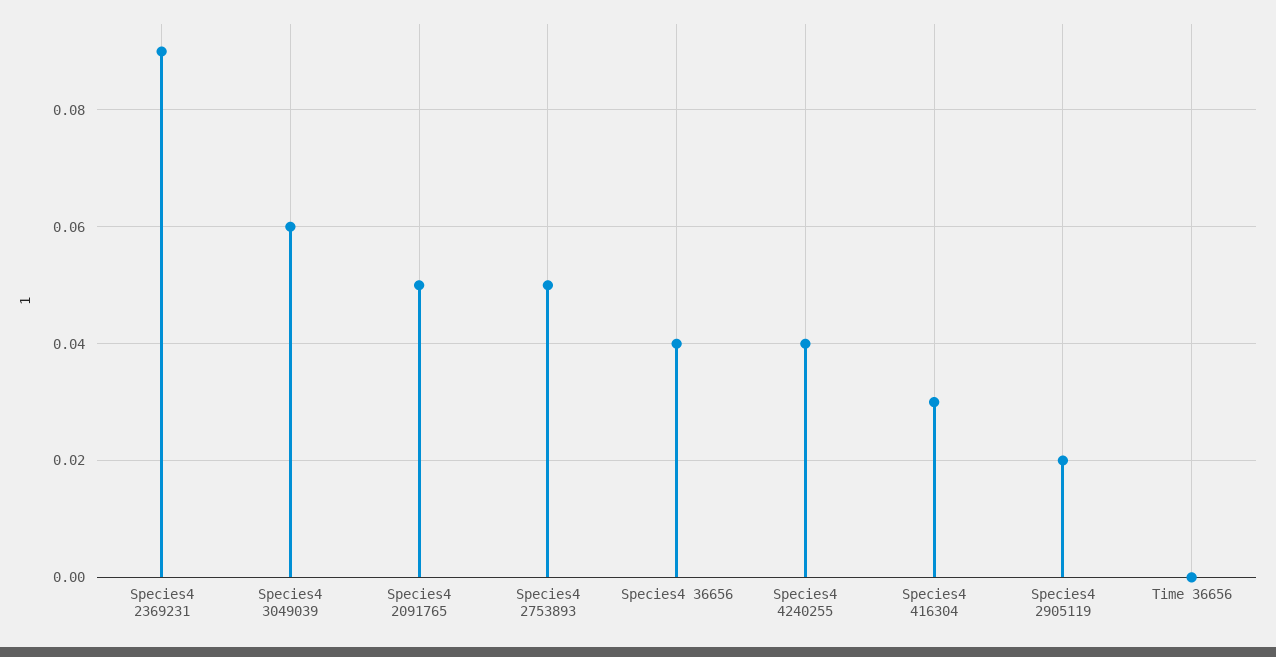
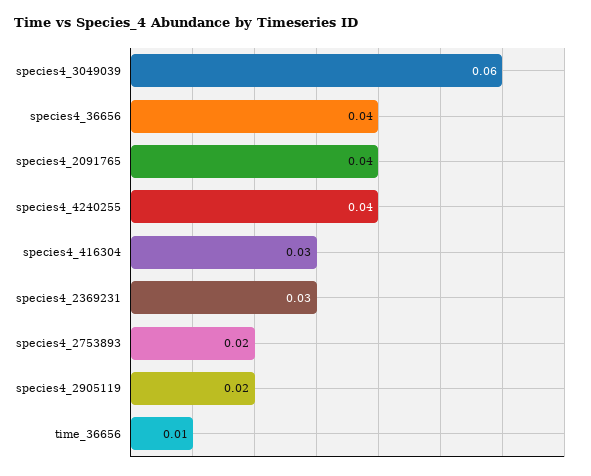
Species4 2369231: 0.09 -> 0.03
Species4 2091765: 0.05 -> 0.04
Species4 2753893: 0.05 -> 0.02
Time 36656: 0 -> 0.01

